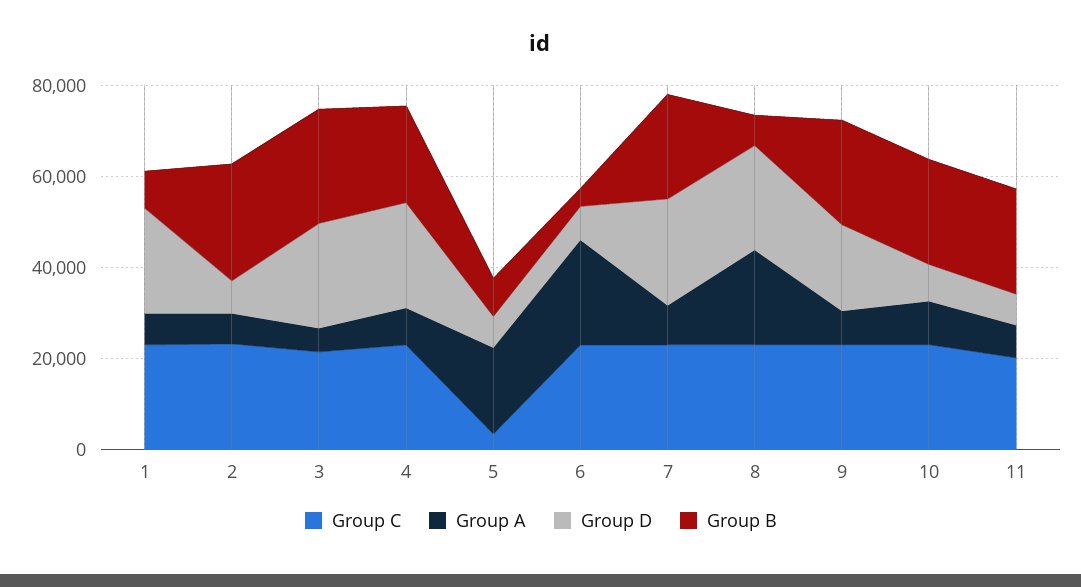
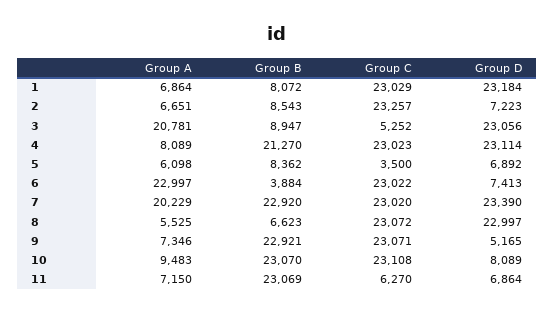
Group B, 2: 25000 -> 8543
Group C, 3: 20000 -> 5252
Group A, 3: 5000 -> 20781
Group B, 3: 25000 -> 8947
Group A, 5: 20000 -> 6098
Group A, 7: 10000 -> 20229
Group A, 8: 20000 -> 5525
Group D, 9: 20000 -> 5165
Group C, 11: 20000 -> 6270

